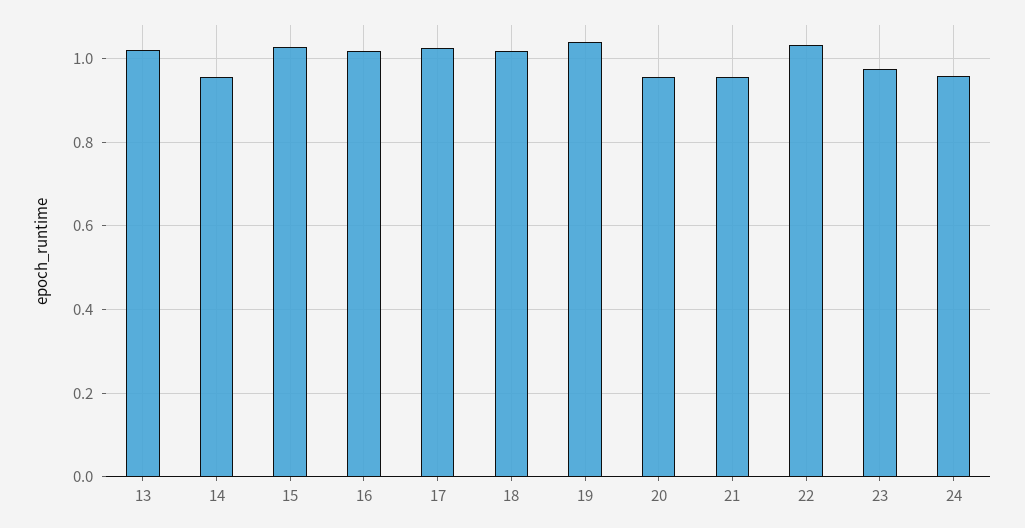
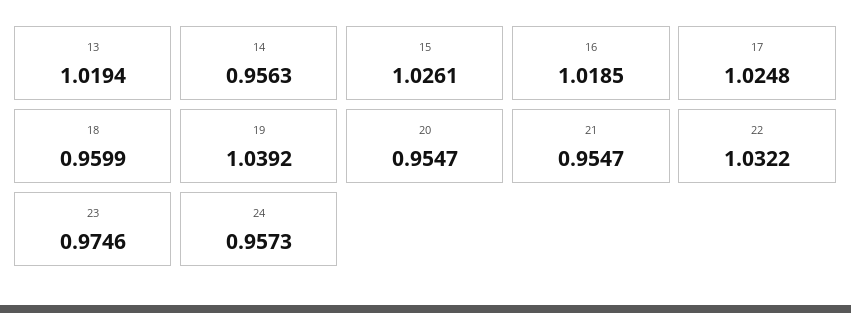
18: 1.02 -> 0.9599

